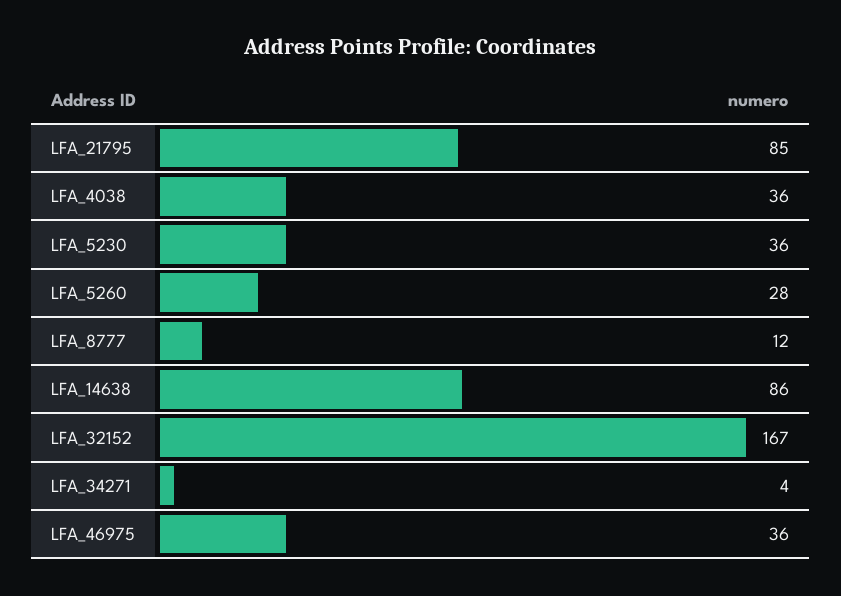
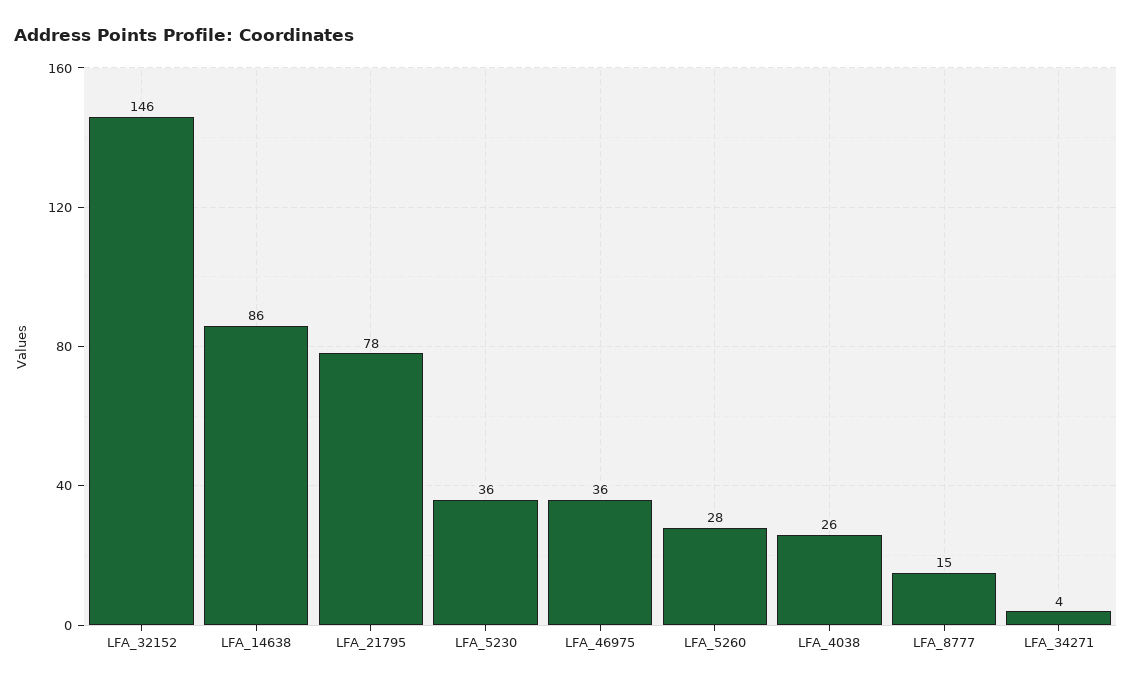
LFA_21795: 85 -> 78
LFA_4038: 36 -> 26
LFA_8777: 12 -> 15
LFA_32152: 167 -> 146

